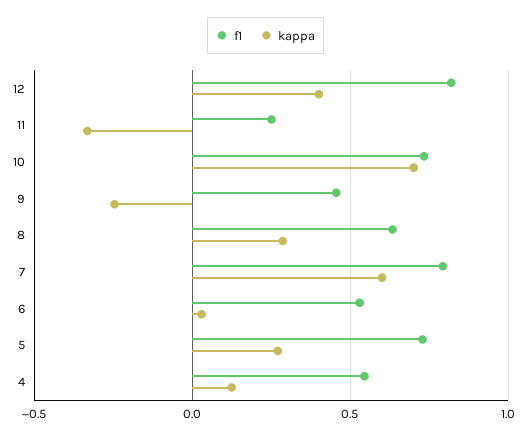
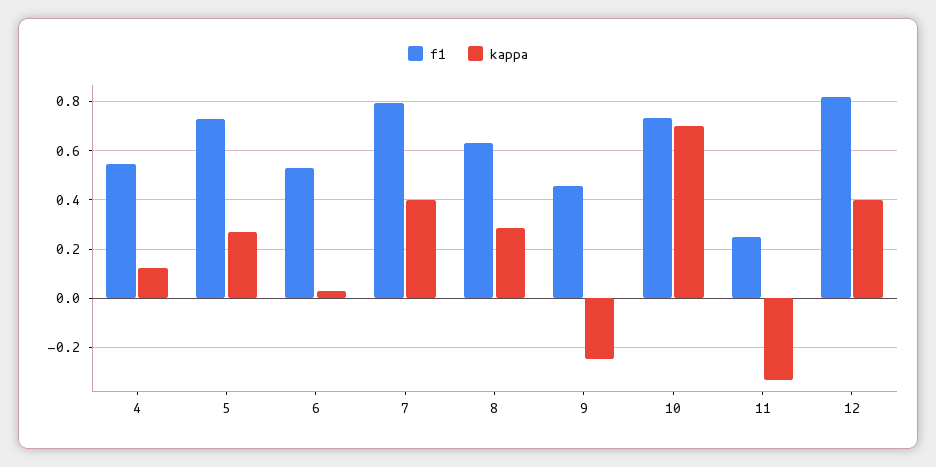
kappa, 7: 0.6 -> 0.4

